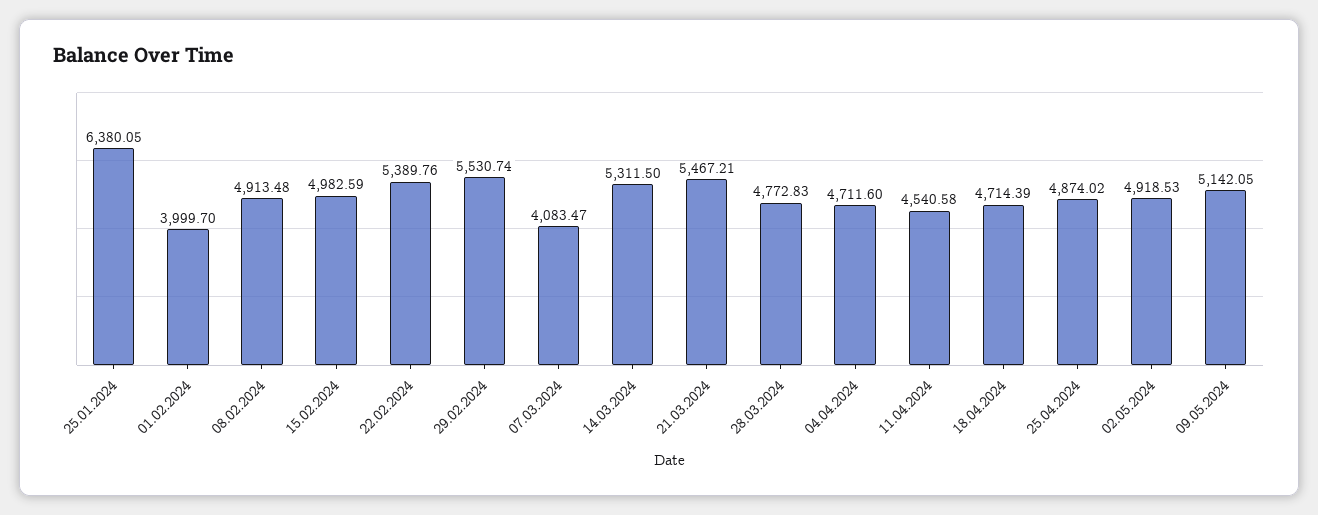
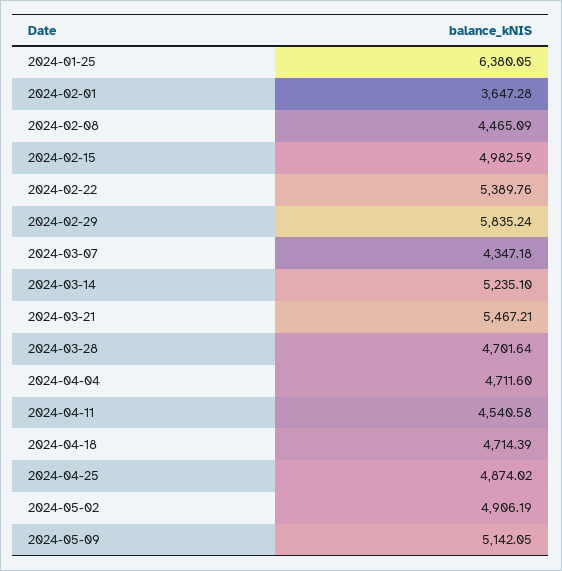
01.02.2024: 3999.7 -> 3647.28
08.02.2024: 4913.48 -> 4465.09
29.02.2024: 5530.74 -> 5835.24
07.03.2024: 4083.47 -> 4347.18
14.03.2024: 5311.5 -> 5235.1
28.03.2024: 4772.83 -> 4701.64
02.05.2024: 4918.53 -> 4906.19

